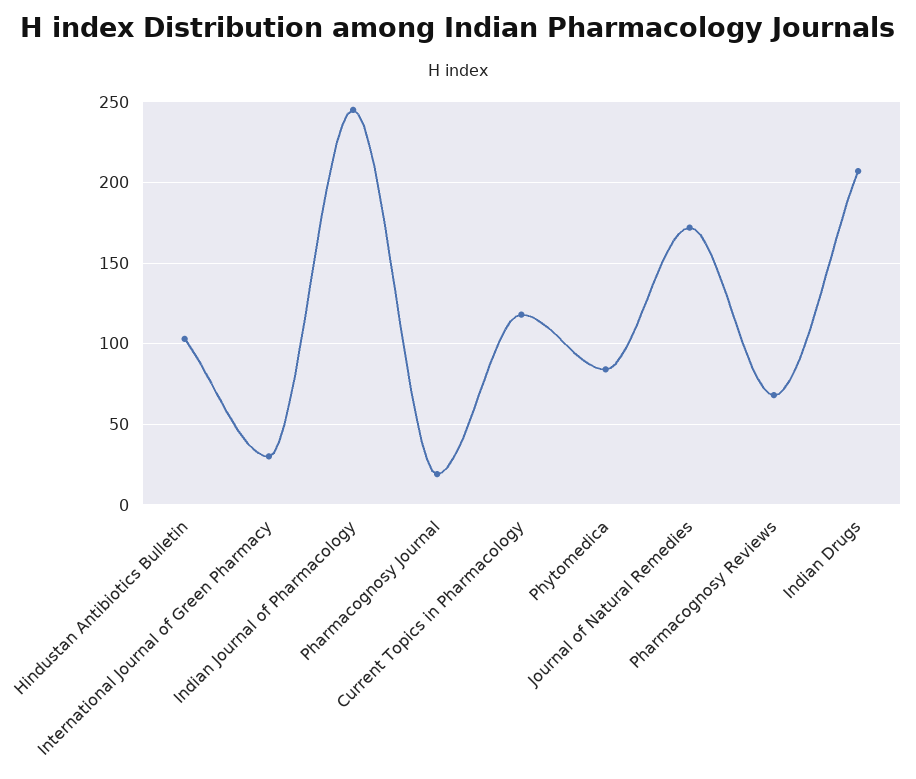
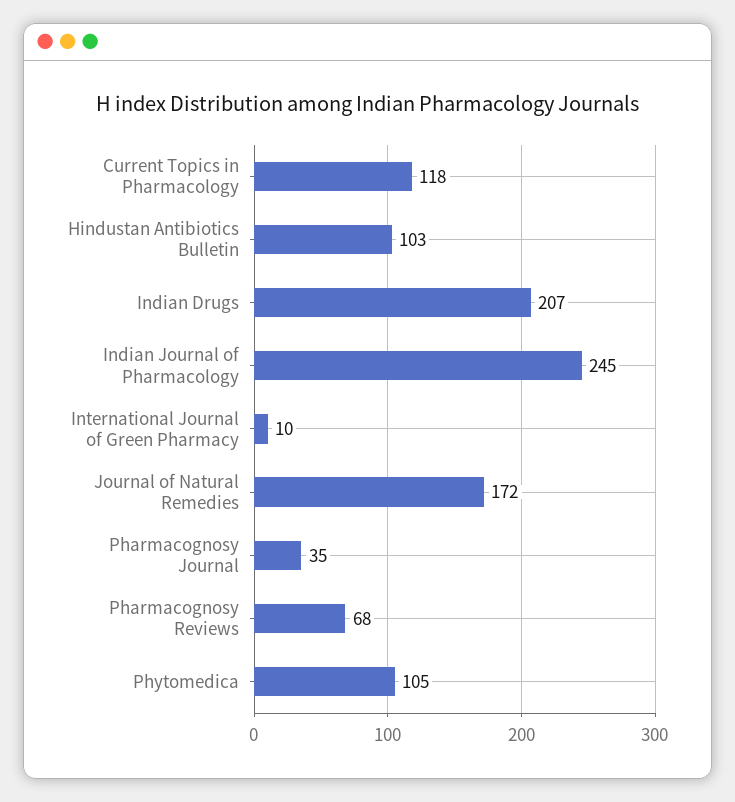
International Journal of Green Pharmacy: 30 -> 10
Pharmacognosy Journal: 20 -> 35
Phytomedica: 85 -> 105

